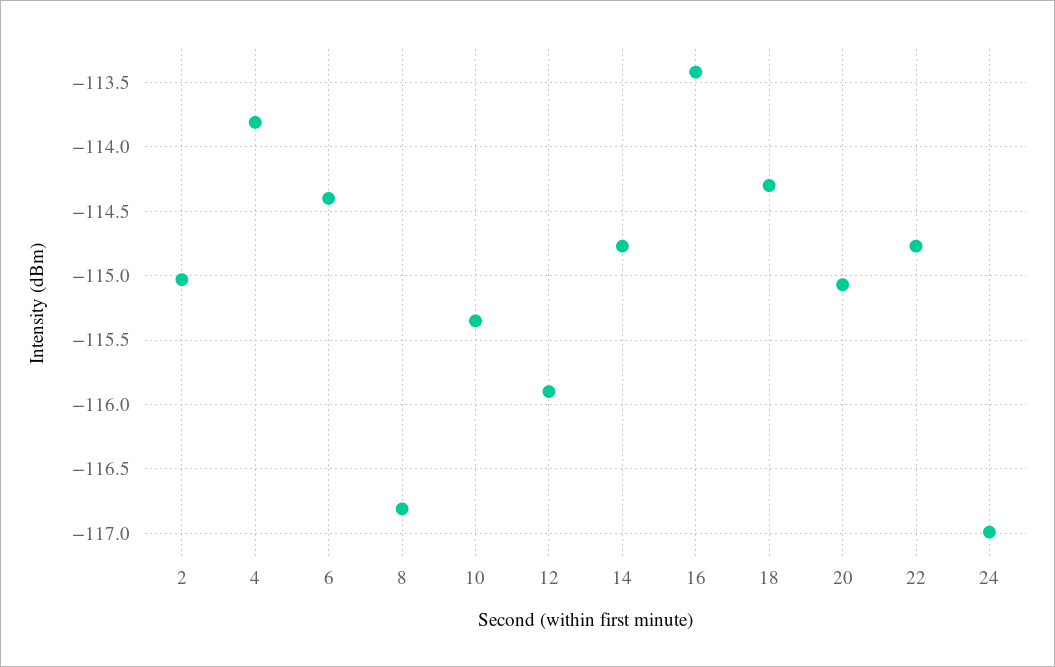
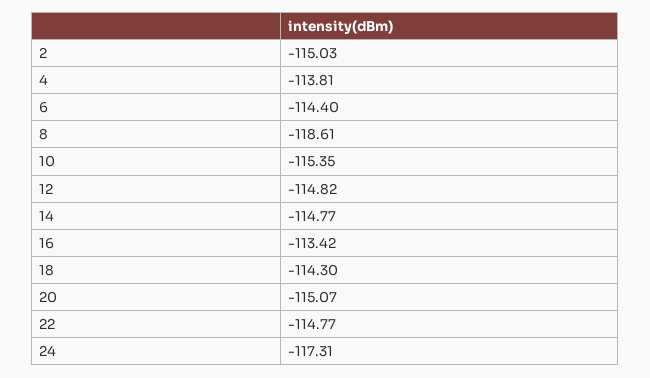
8: -116.8 -> -118.61
12: -115.9 -> -114.82
24: -117 -> -117.31

